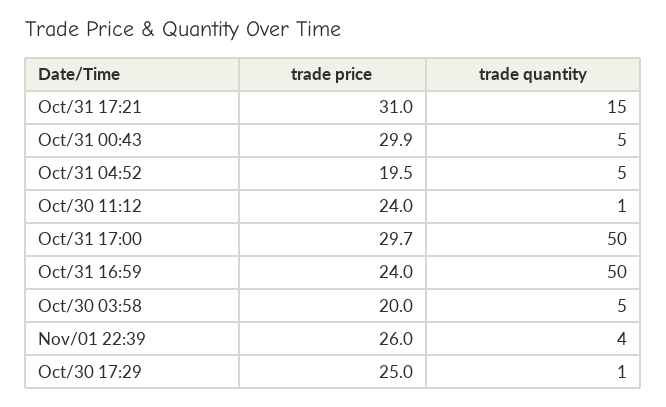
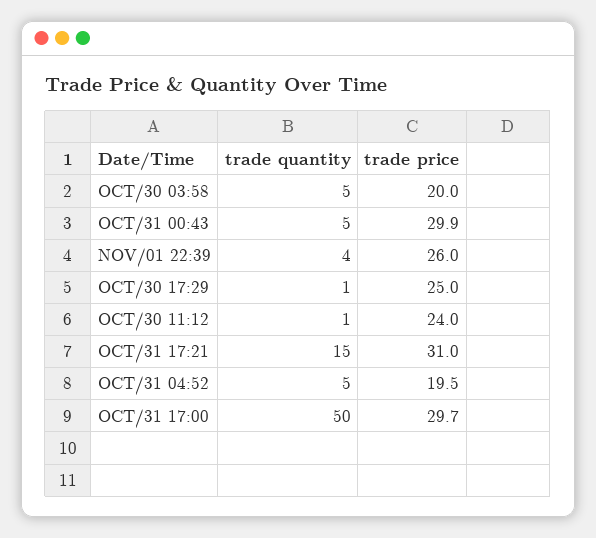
trade price, Oct/31 16:59: 24 -> none
trade quantity, Oct/31 16:59: 50 -> none

